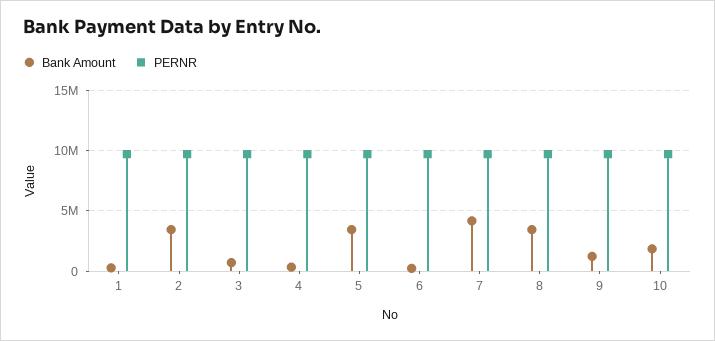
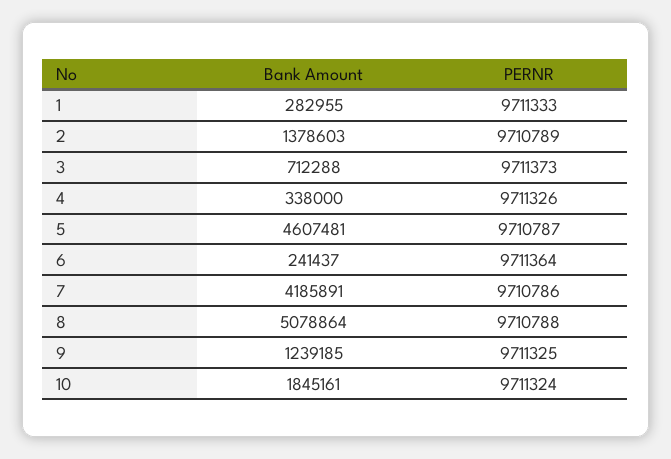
Bank Amount, 2: 3500000 -> 1378603
Bank Amount, 5: 3500000 -> 4607481
Bank Amount, 8: 3500000 -> 5078864

